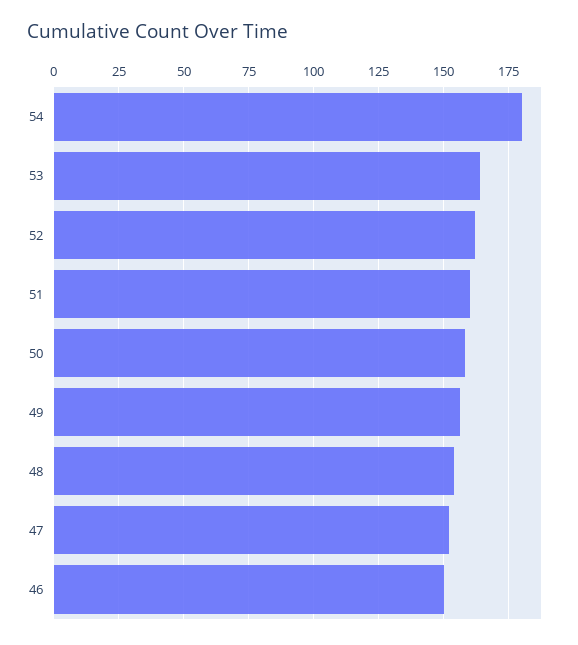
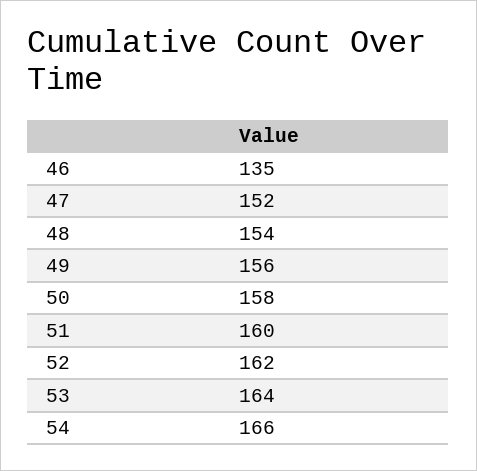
54: 180 -> 166
46: 150 -> 135

